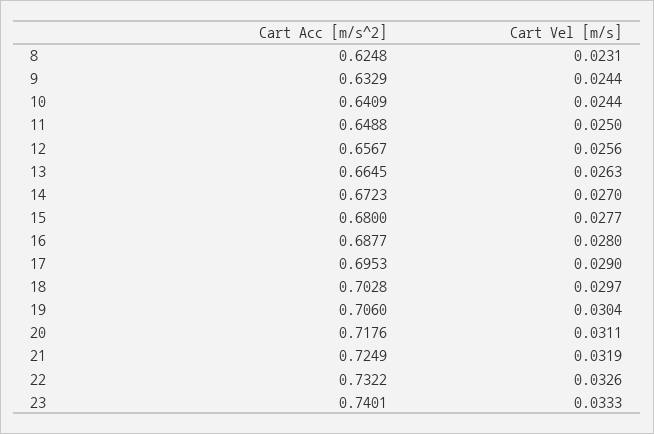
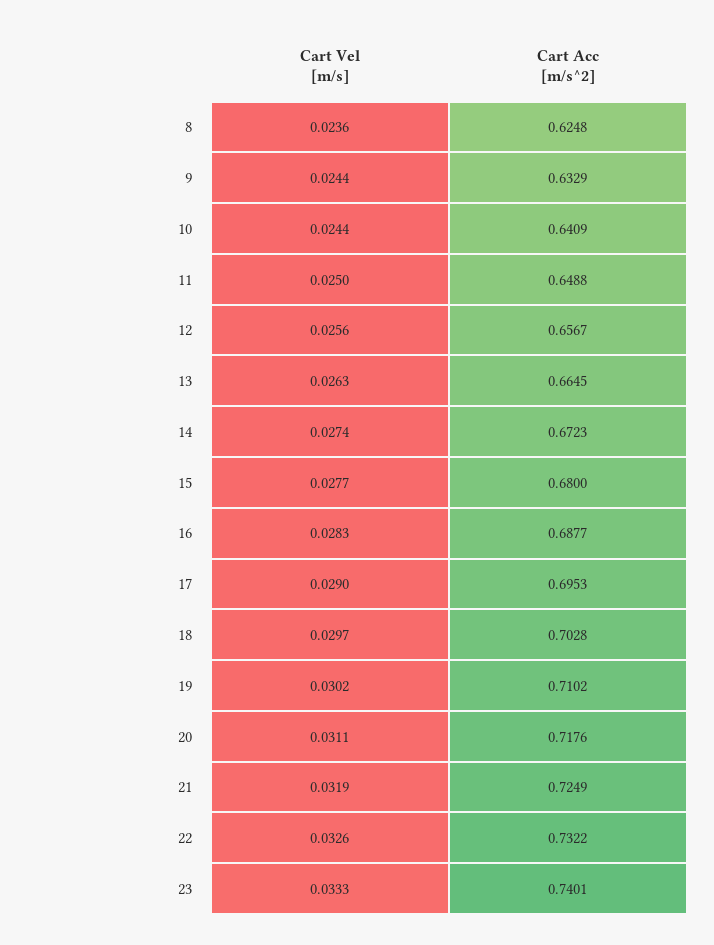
Cart Vel [m/s], 8: 0.0231 -> 0.0236
Cart Vel [m/s], 14: 0.027 -> 0.0274
Cart Vel [m/s], 16: 0.028 -> 0.0283
Cart Acc [m/s^2], 19: 0.706 -> 0.7102
Cart Vel [m/s], 19: 0.0304 -> 0.0302

